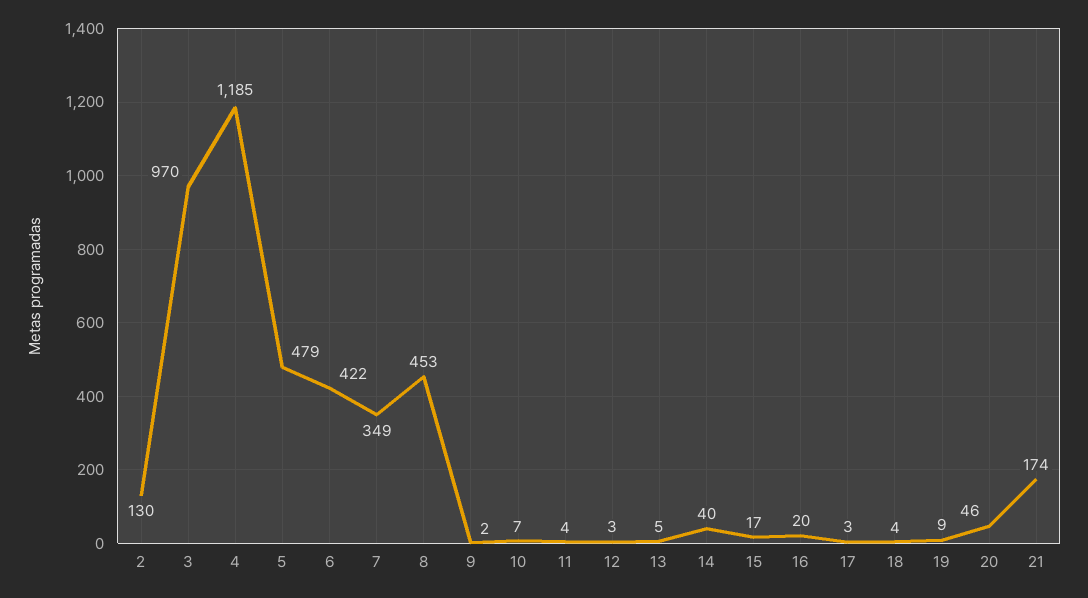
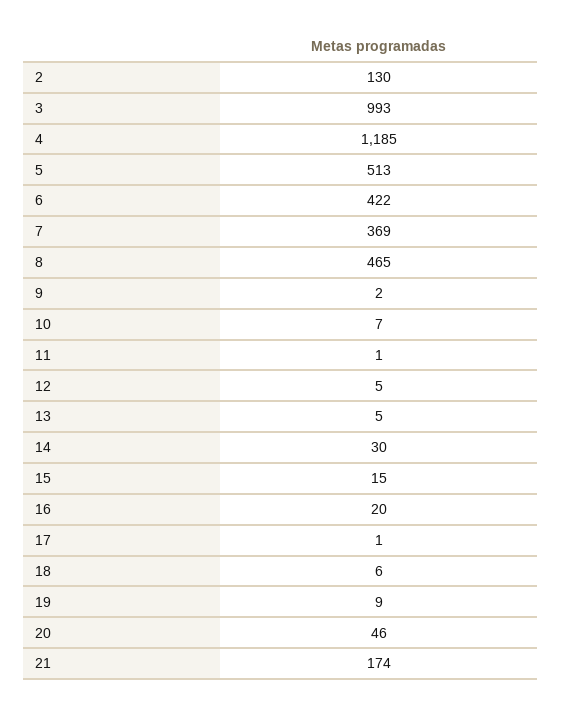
3: 970 -> 993
5: 479 -> 513
7: 349 -> 369
8: 453 -> 465
11: 4 -> 1
12: 3 -> 5
14: 40 -> 30
15: 17 -> 15
17: 3 -> 1
18: 4 -> 6

